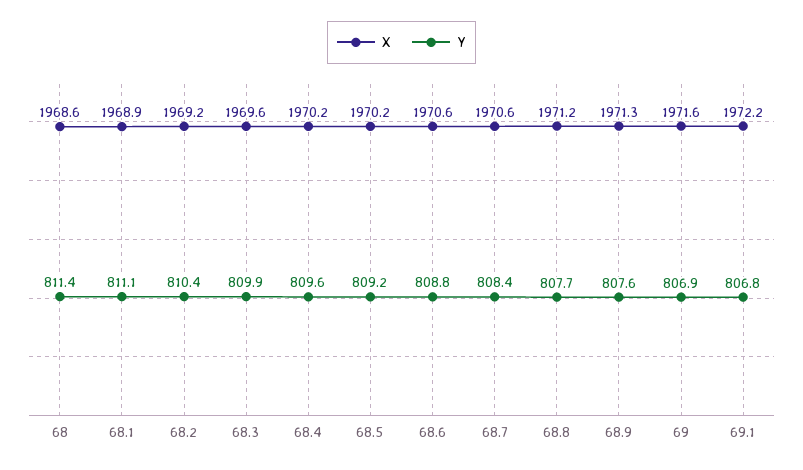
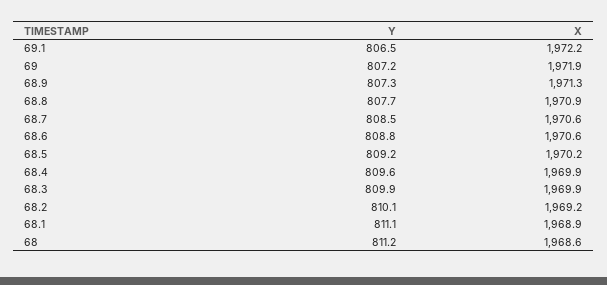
Y, 68: 811.4 -> 811.2
Y, 68.2: 810.4 -> 810.1
X, 68.3: 1969.6 -> 1969.9
X, 68.4: 1970.2 -> 1969.9
Y, 68.7: 808.4 -> 808.5
X, 68.8: 1971.2 -> 1970.9
Y, 68.9: 807.6 -> 807.3
X, 69: 1971.6 -> 1971.9
Y, 69: 806.9 -> 807.2
Y, 69.1: 806.8 -> 806.5

